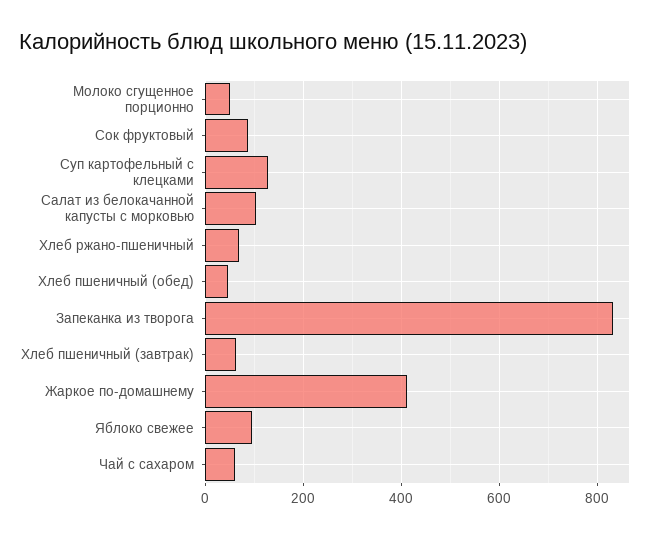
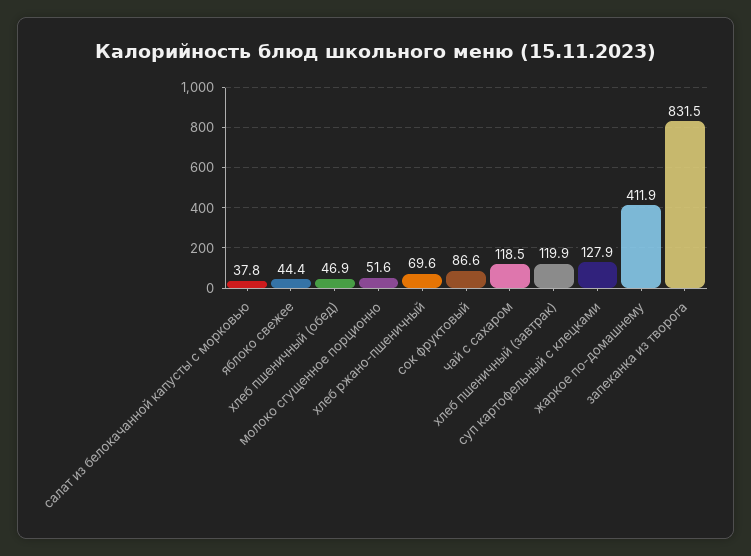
Салат из белокачанной капусты с морковью: 100 -> 37.8
Хлеб пшеничный (завтрак): 60 -> 119.9
Яблоко свежее: 100 -> 44.4
Чай с сахаром: 60 -> 118.5

